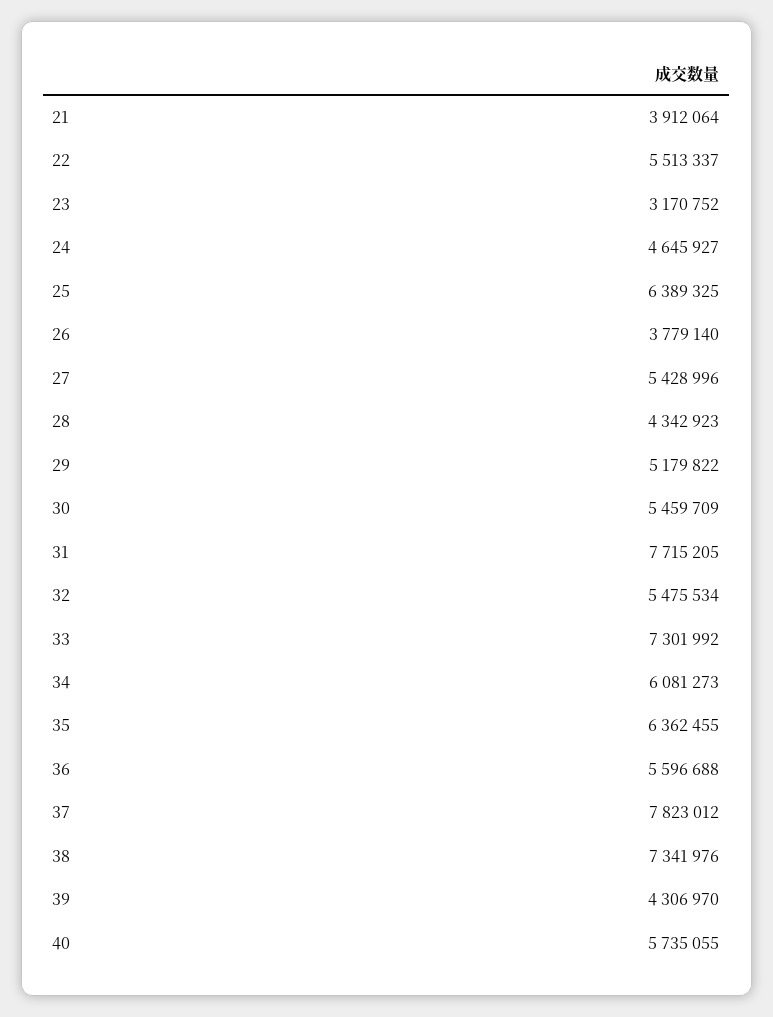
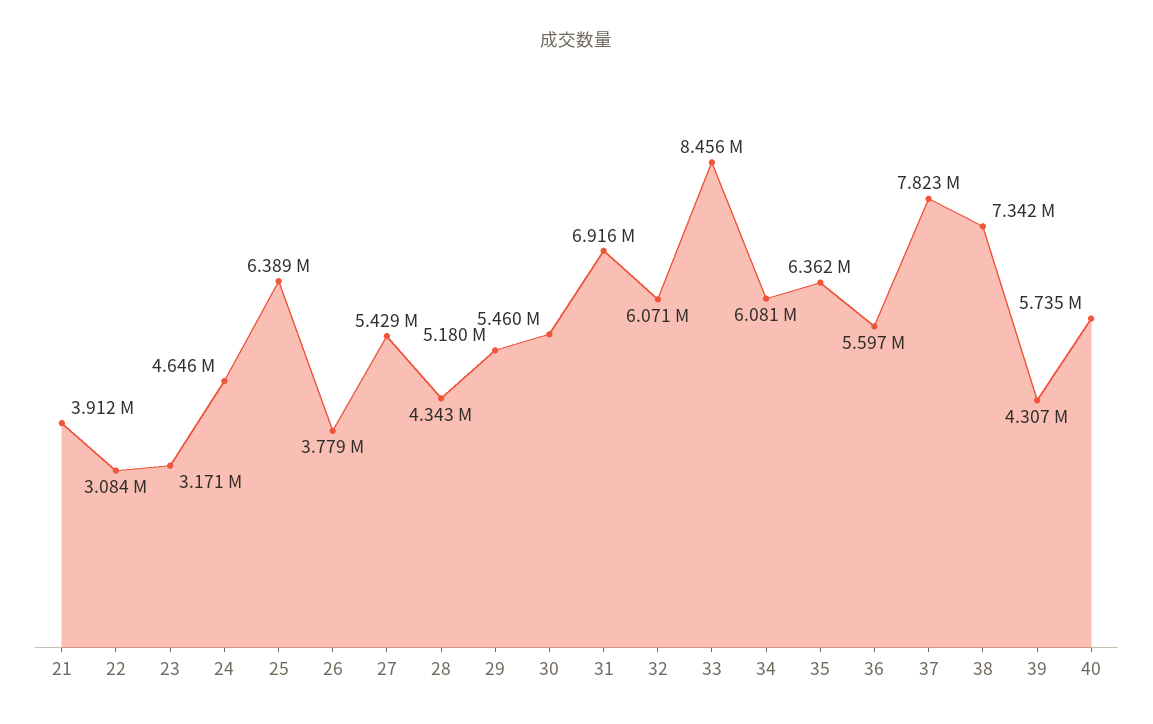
22: 5513337 -> 3084000
31: 7715205 -> 6916000
32: 5475534 -> 6071000
33: 7301992 -> 8456000

